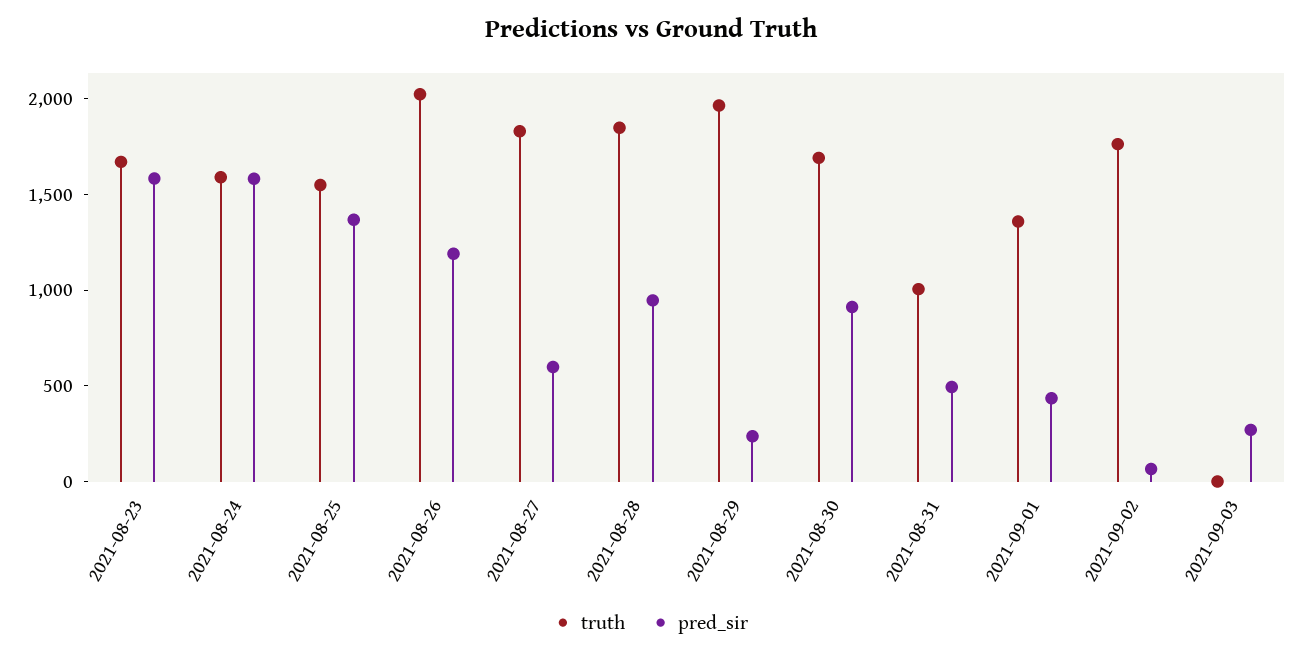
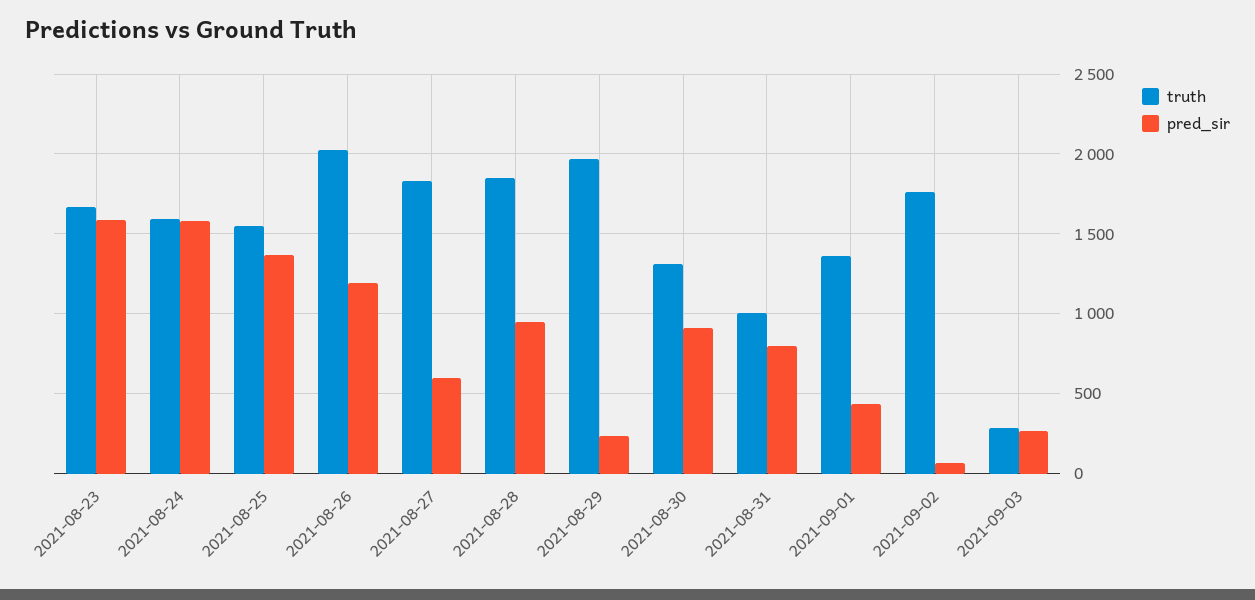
truth, 2021-08-30: 1700 -> 1300
pred_sir, 2021-08-31: 500 -> 800
truth, 2021-09-03: 0 -> 300

